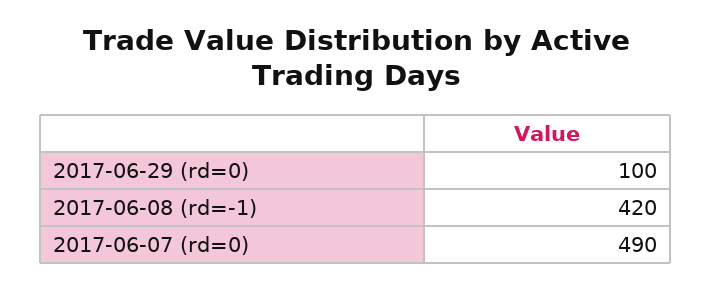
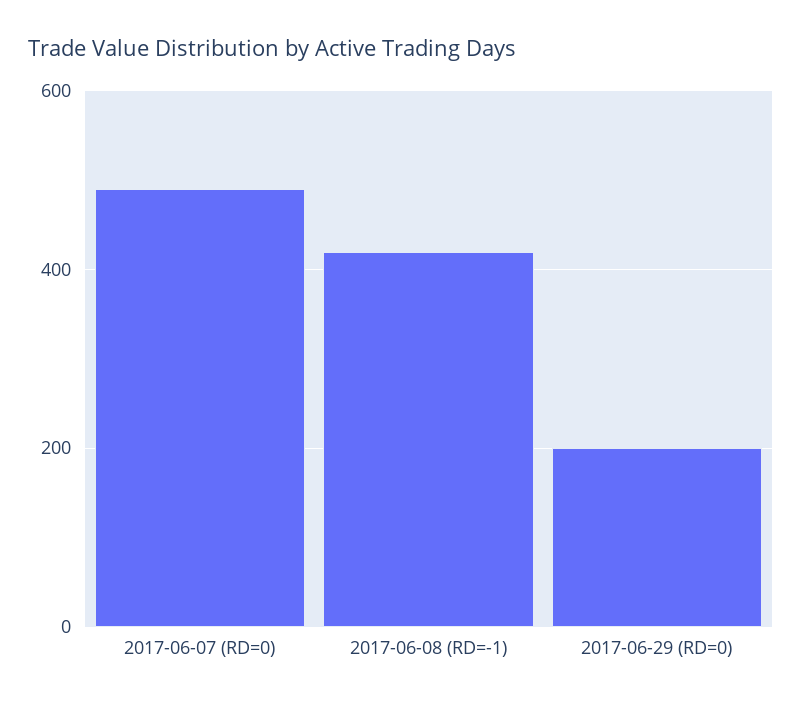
2017-06-29 (rd=0): 100 -> 200

